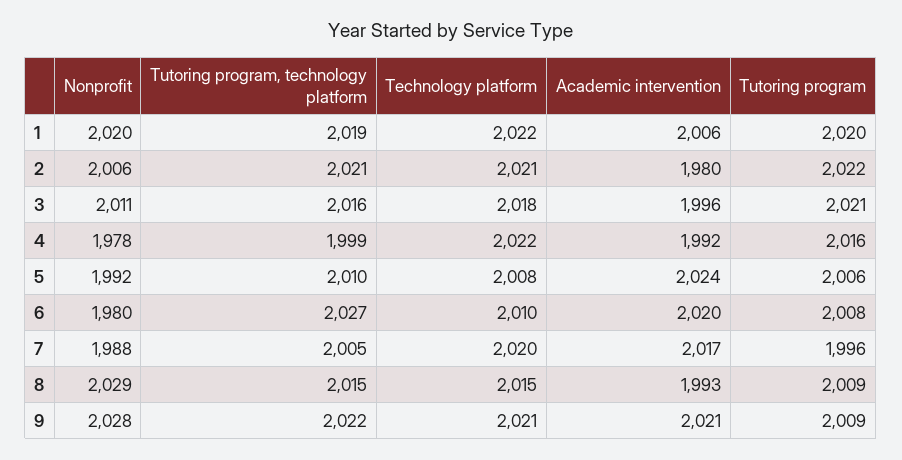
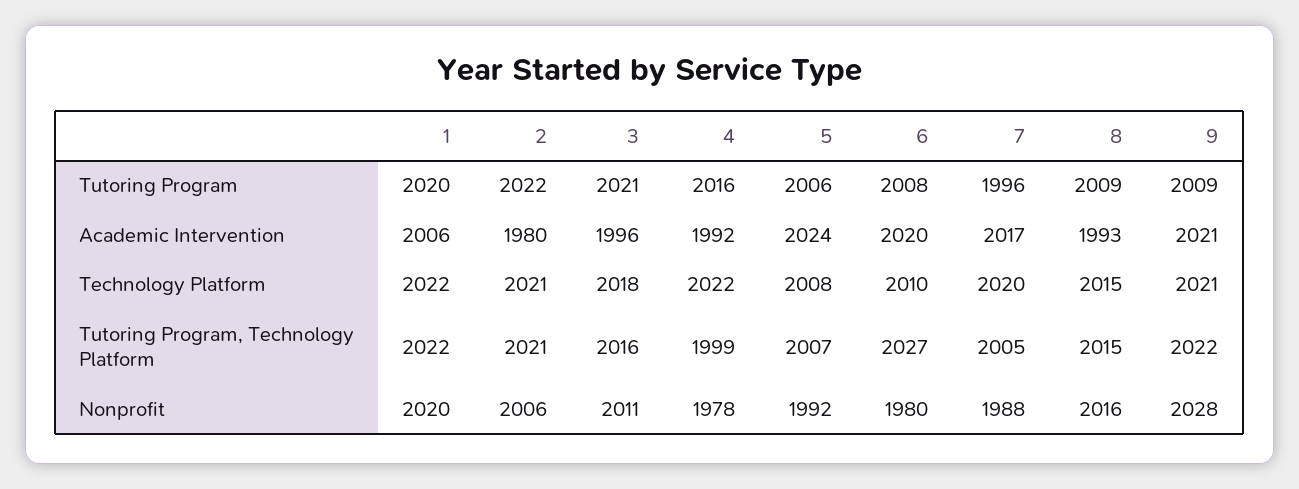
Tutoring program, technology platform, 1: 2019 -> 2022
Tutoring program, technology platform, 5: 2010 -> 2007
Nonprofit, 8: 2029 -> 2016

